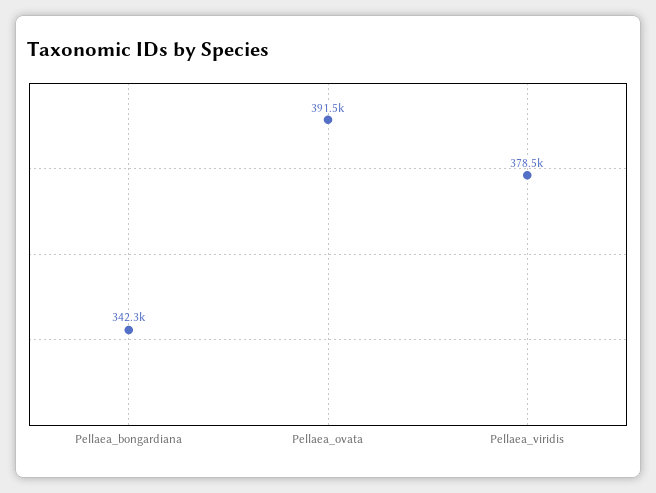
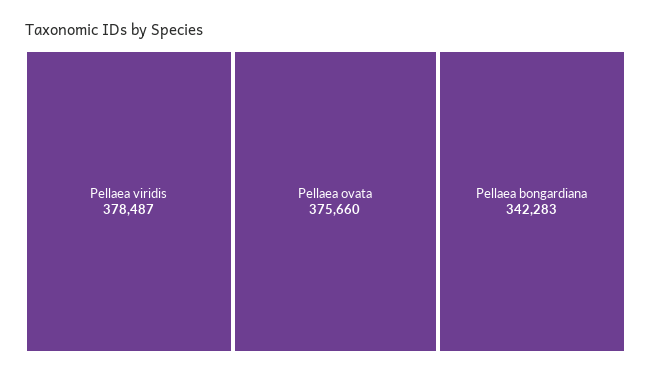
Pellaea_ovata: 391500 -> 375660

